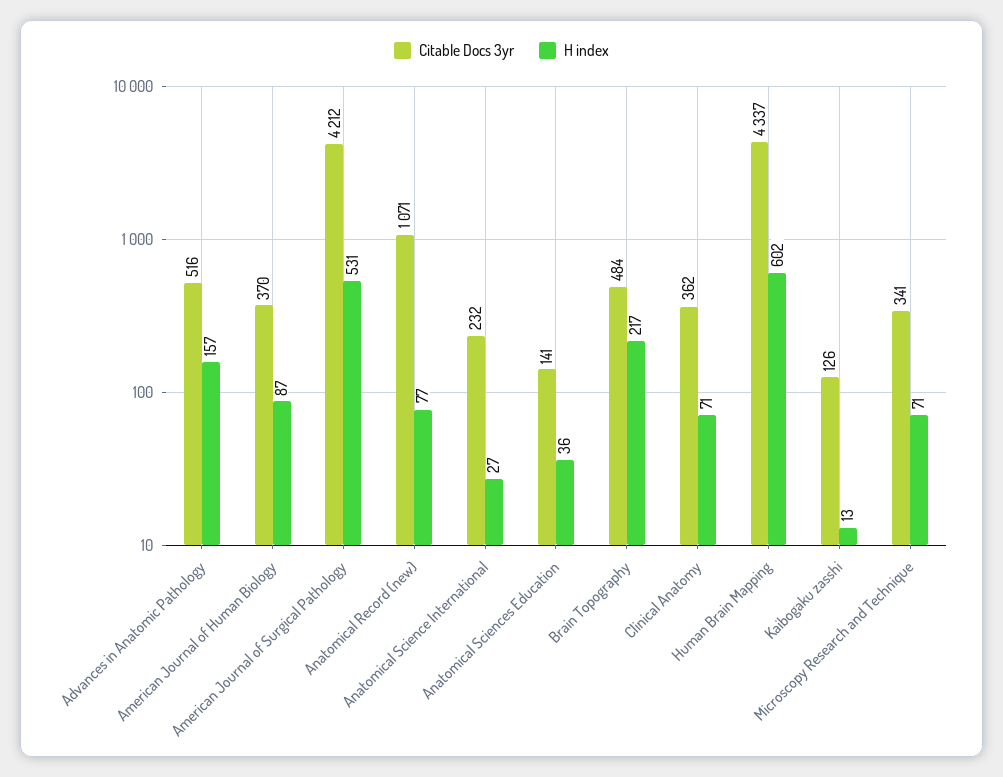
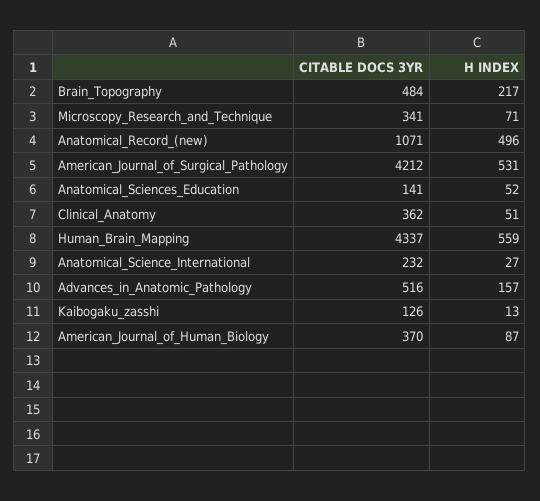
H index, Anatomical Record (new): 77 -> 496
H index, Anatomical Sciences Education: 36 -> 52
H index, Clinical Anatomy: 71 -> 51
H index, Human Brain Mapping: 602 -> 559

